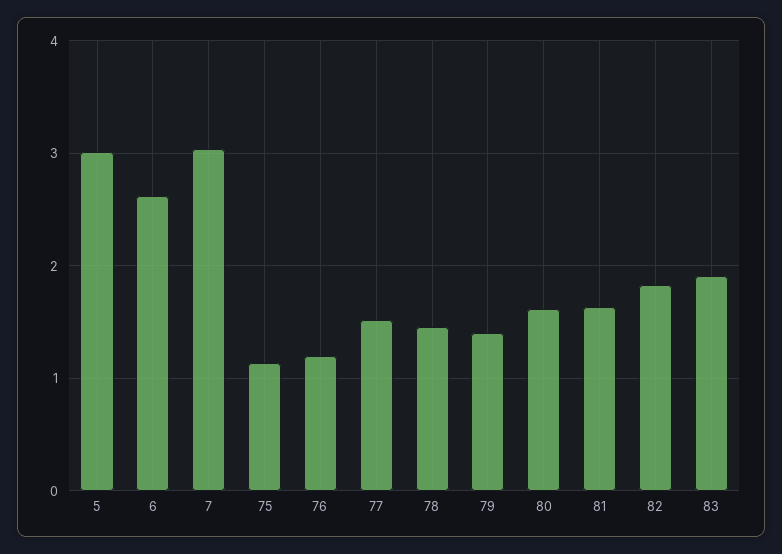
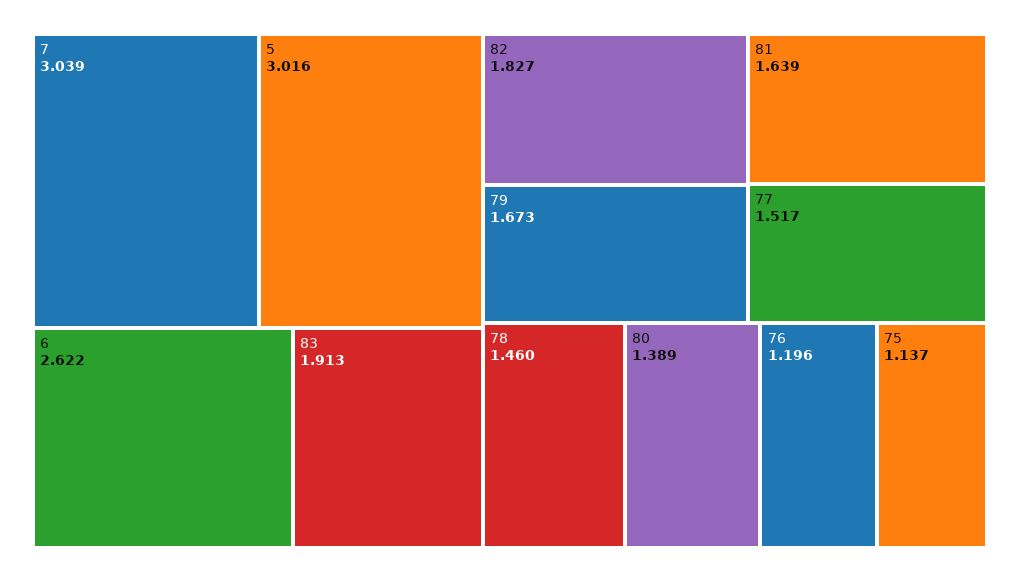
79: 1.4 -> 1.673
80: 1.6 -> 1.389

